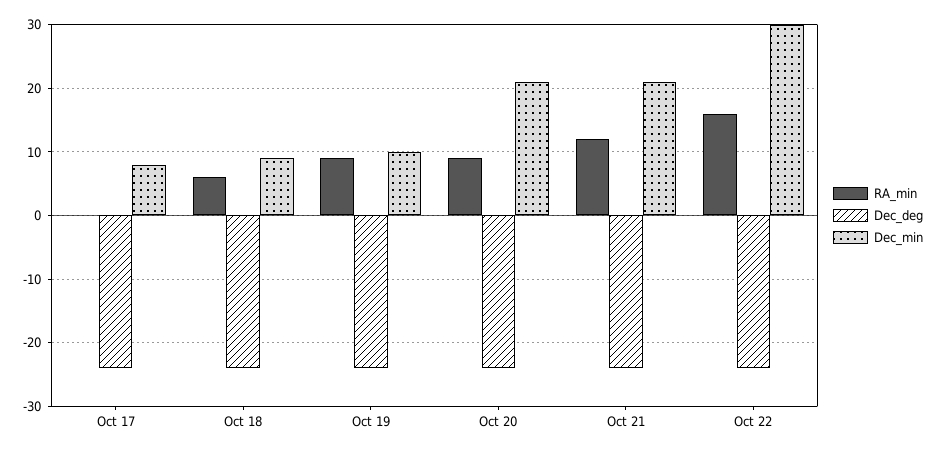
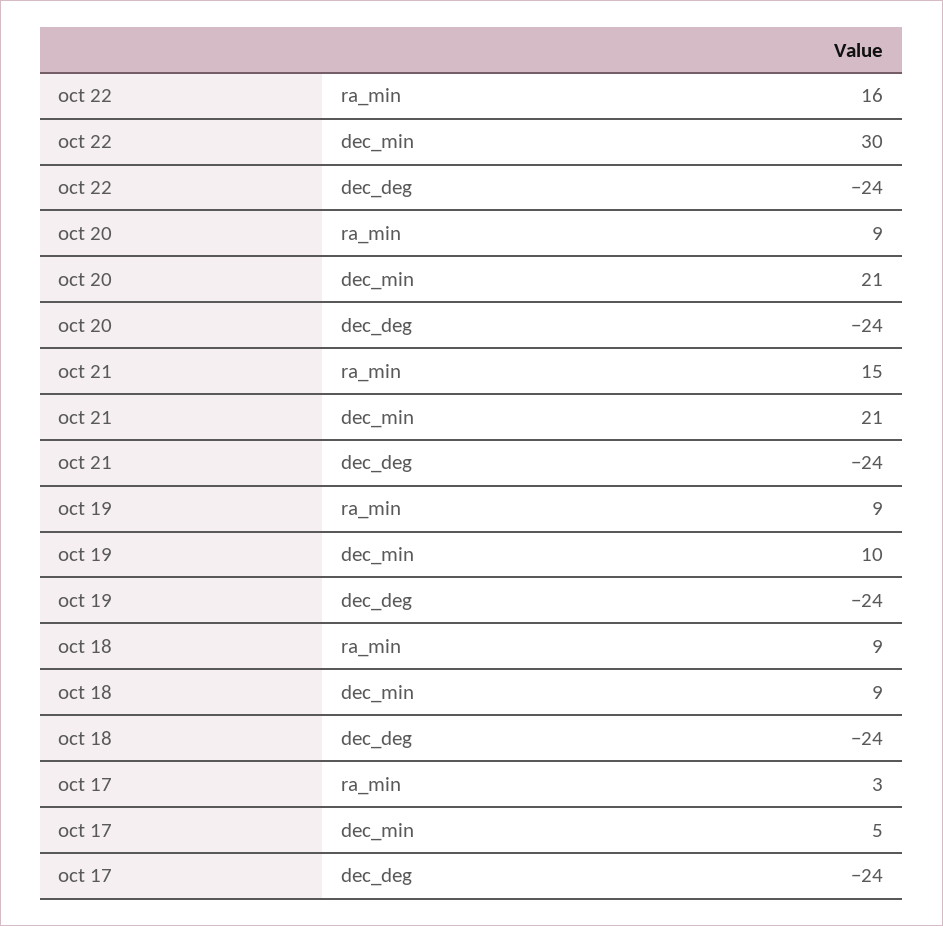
RA_min, Oct 17: 0 -> 3
Dec_min, Oct 17: 8 -> 5
RA_min, Oct 18: 6 -> 9
RA_min, Oct 21: 12 -> 15

